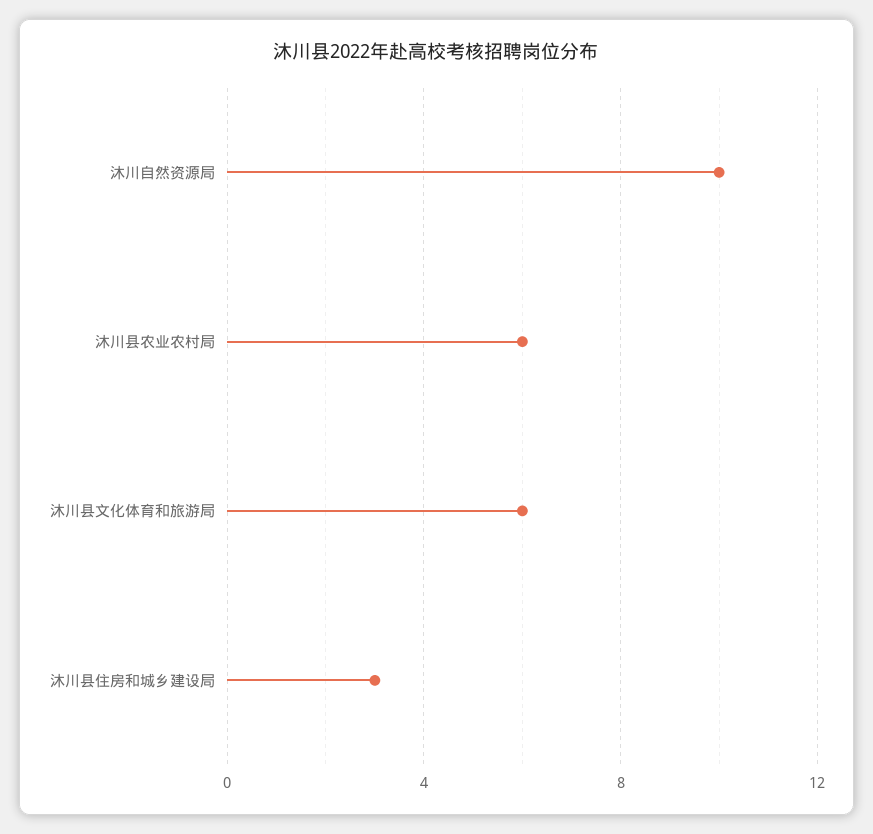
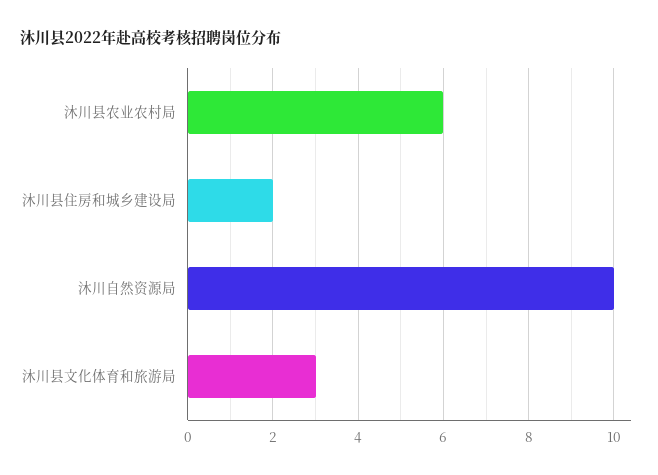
沐川县文化体育和旅游局: 6 -> 3
沐川县住房和城乡建设局: 3 -> 2

